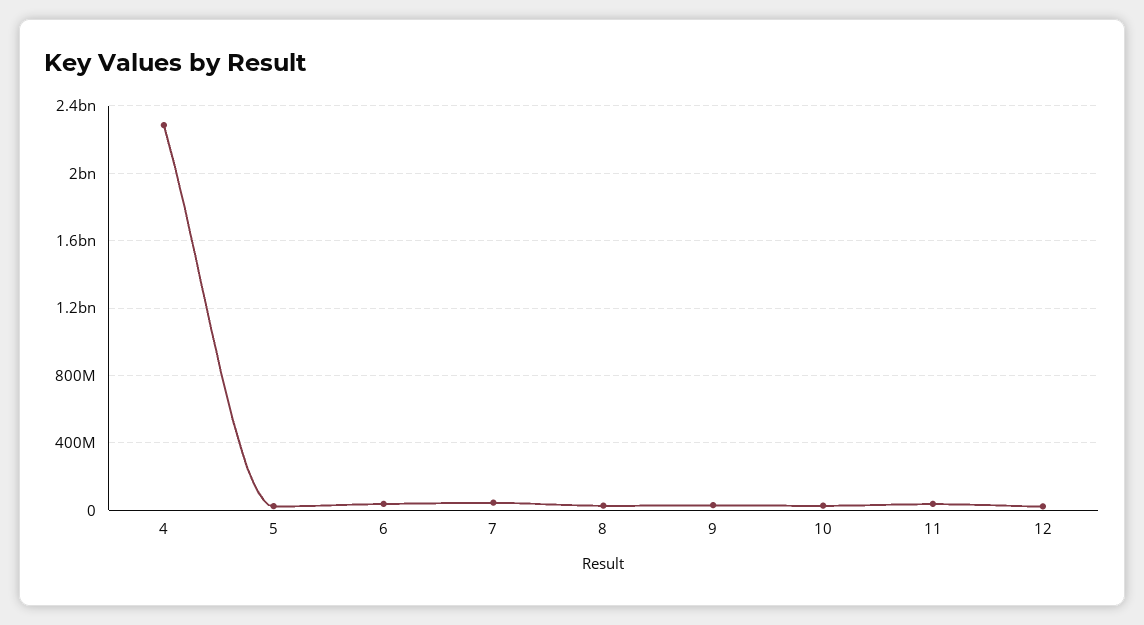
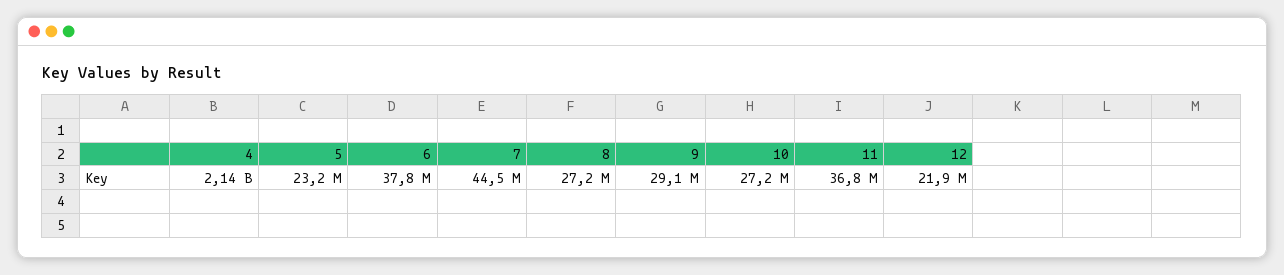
4: 2300000000 -> 2140000000

